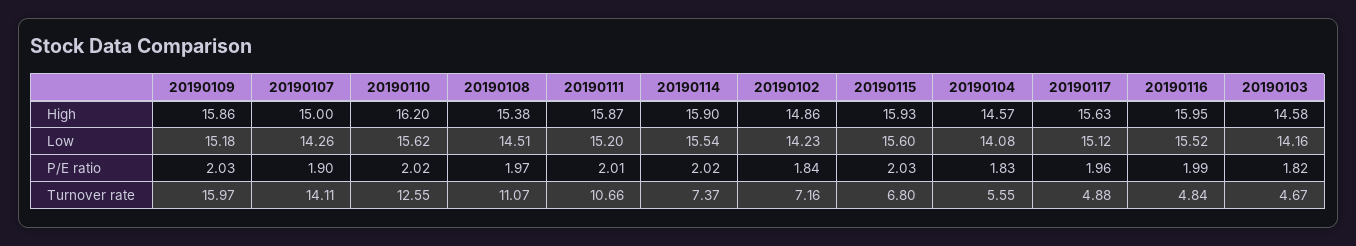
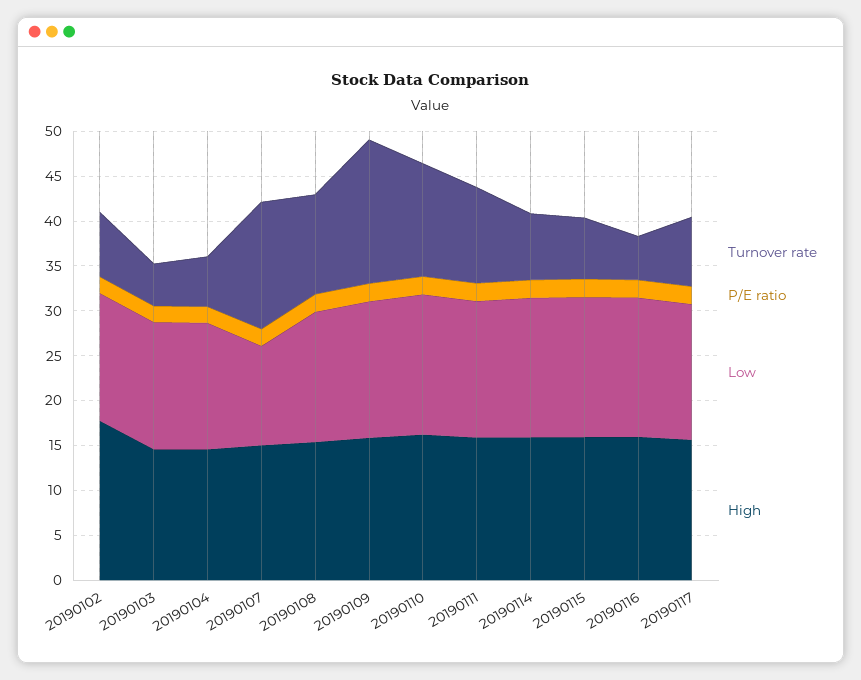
High, 20190102: 14.86 -> 18
Low, 20190107: 14.26 -> 11
Turnover rate, 20190117: 4.88 -> 8

